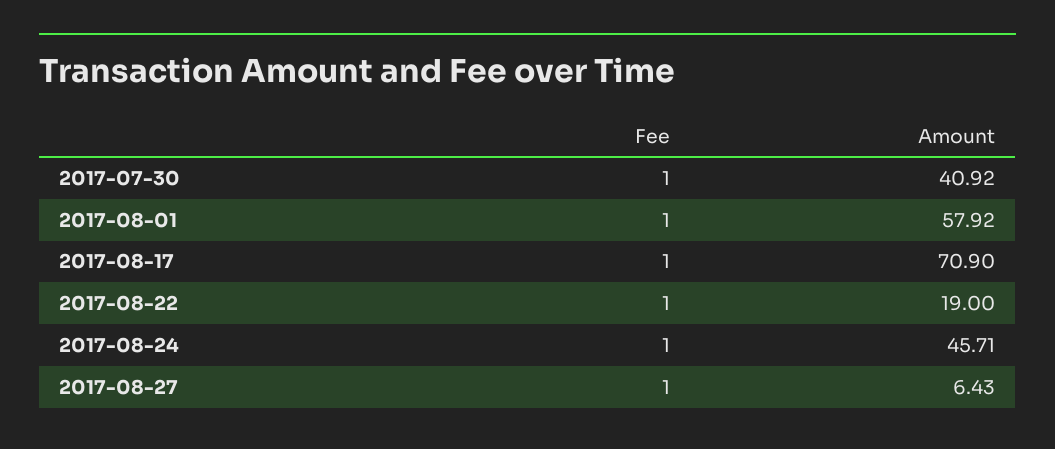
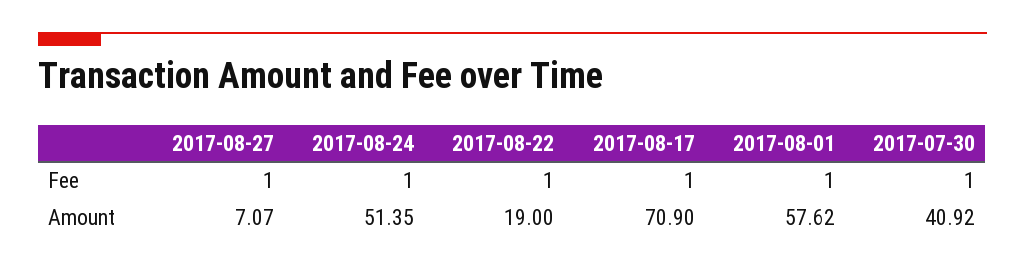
Amount, 2017-08-01: 57.92 -> 57.62
Amount, 2017-08-24: 45.71 -> 51.35
Amount, 2017-08-27: 6.43 -> 7.07

